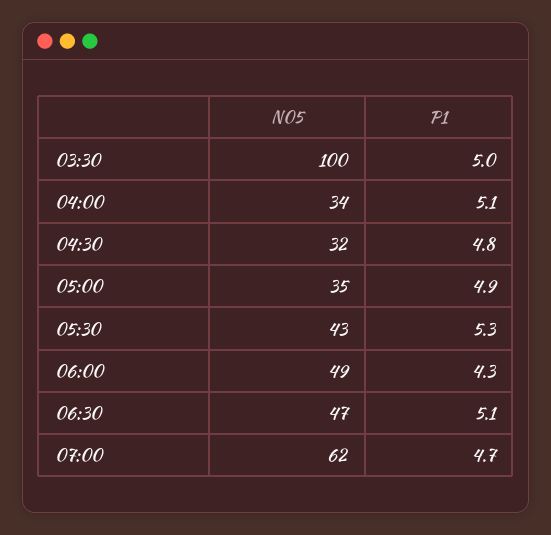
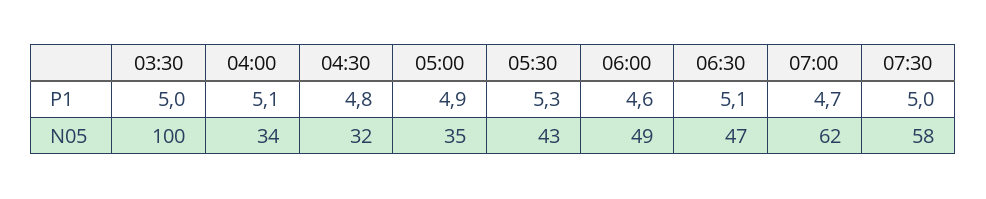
P1, 06:00: 4.3 -> 4.6
P1, 07:30: none -> 5
N05, 07:30: none -> 58

